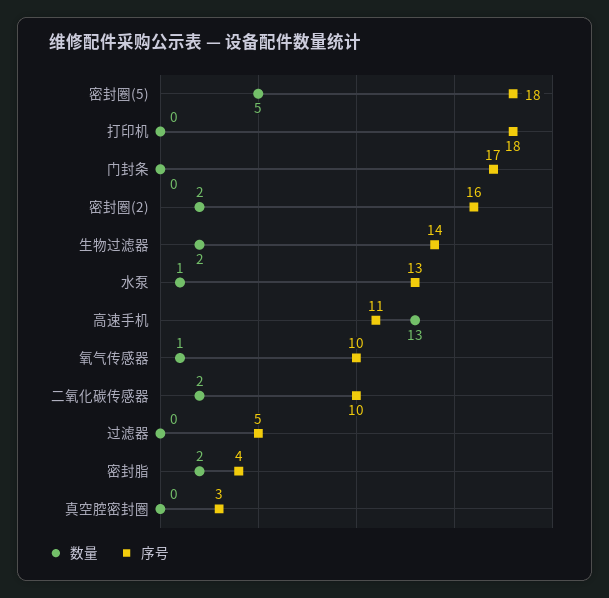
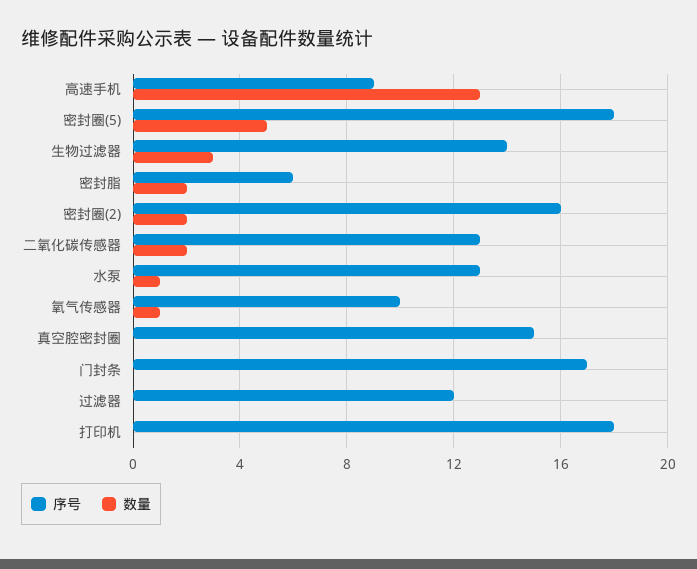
数量, 生物过滤器: 2 -> 3
序号, 高速手机: 11 -> 9
序号, 二氧化碳传感器: 10 -> 13
序号, 过滤器: 5 -> 12
序号, 密封脂: 4 -> 6
序号, 真空腔密封圈: 3 -> 15

